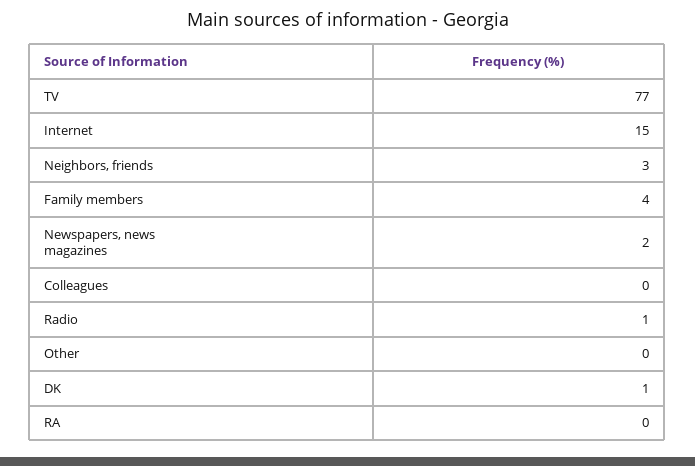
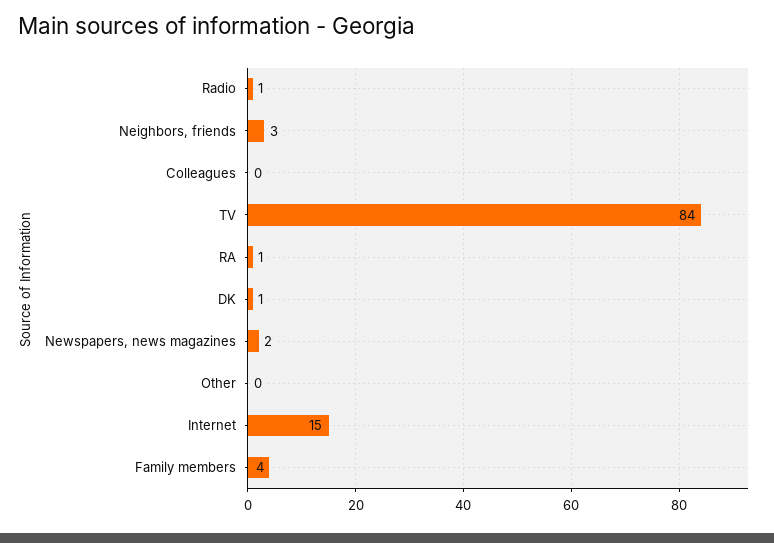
TV: 77 -> 84
RA: 0 -> 1

